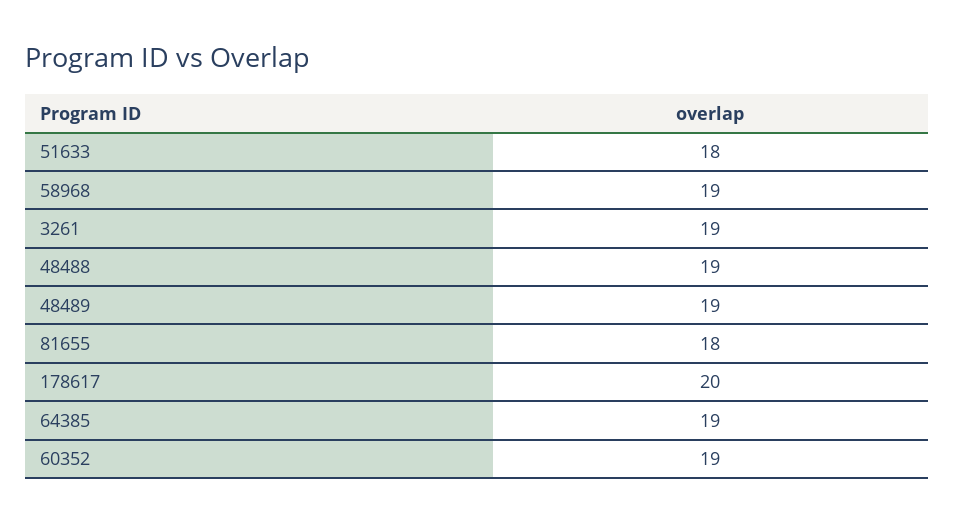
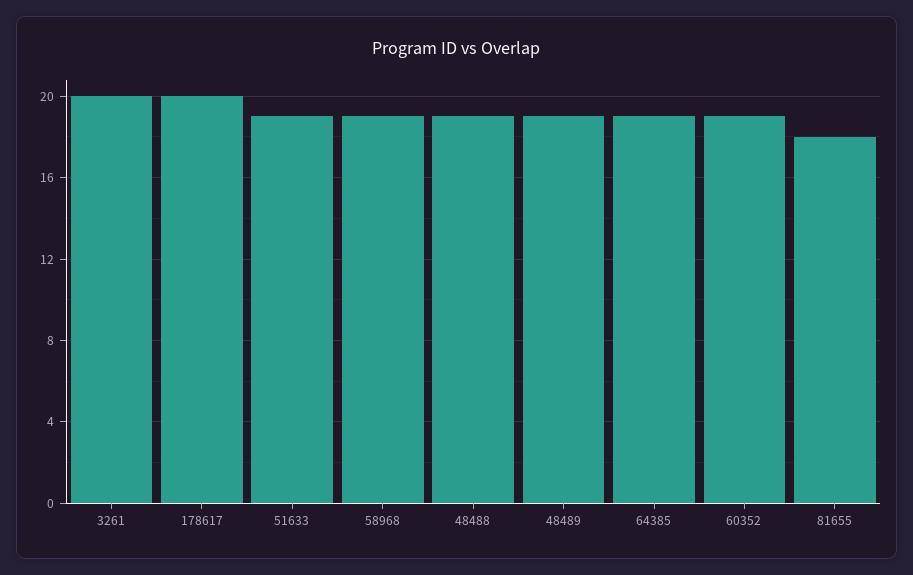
51633: 18 -> 19
3261: 19 -> 20

